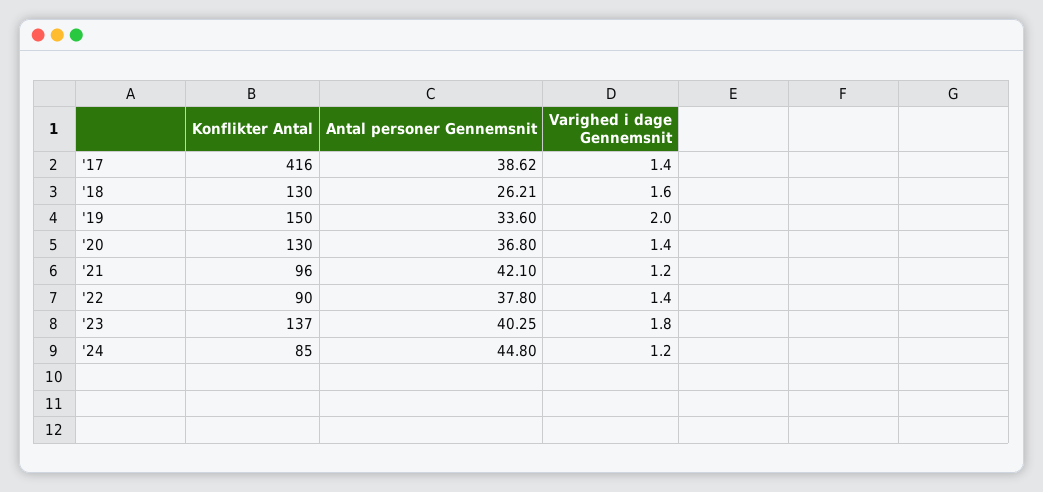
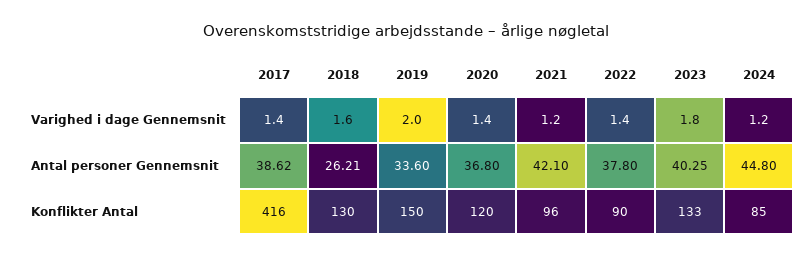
Konflikter Antal, '20: 130 -> 120
Konflikter Antal, '23: 137 -> 133

